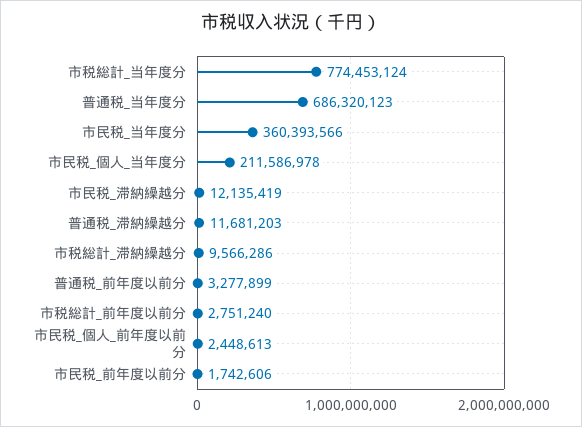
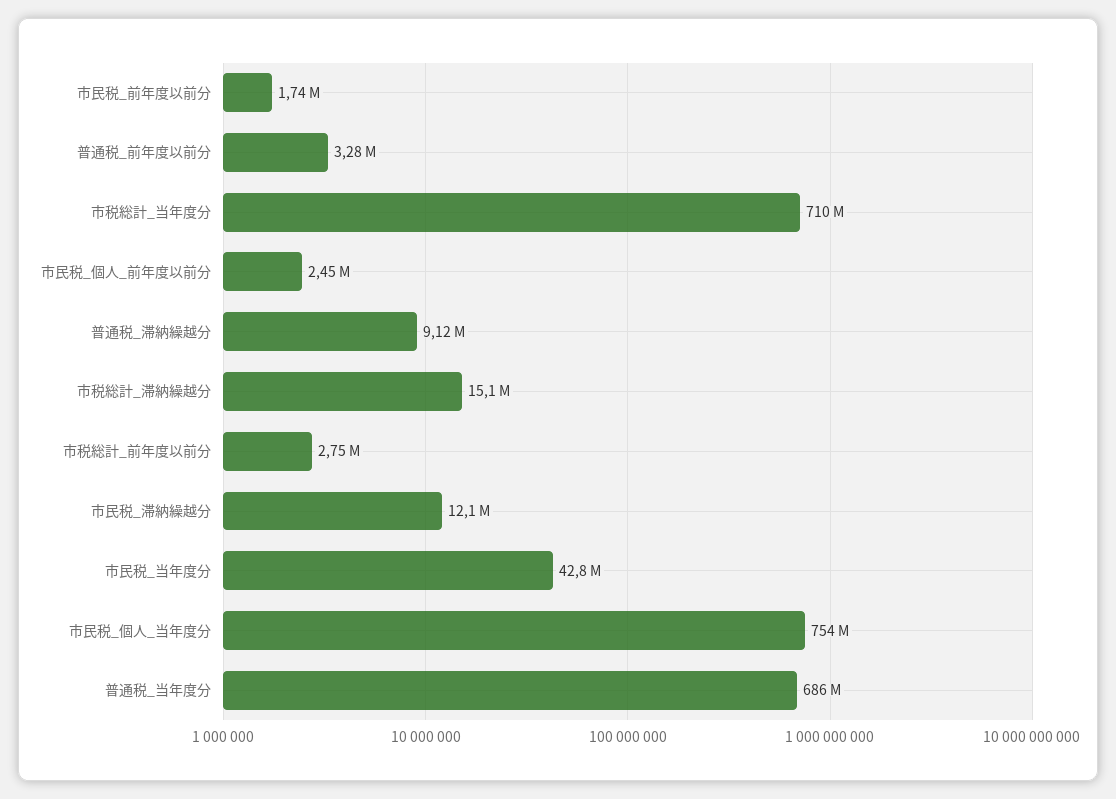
市税総計_当年度分: 774453124 -> 710000000
市民税_当年度分: 360393566 -> 42800000
市民税_個人_当年度分: 211586978 -> 754000000
普通税_滞納繰越分: 11681203 -> 9120000
市税総計_滞納繰越分: 9566286 -> 15100000

